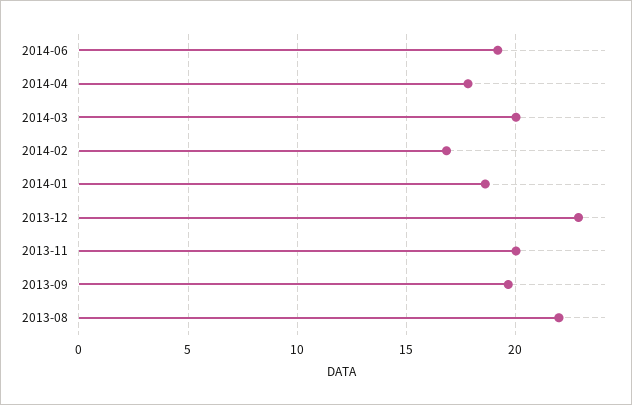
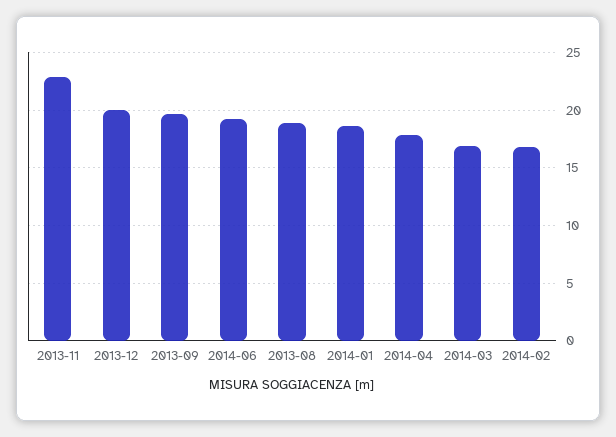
2014-03: 20 -> 17
2013-12: 23 -> 20
2013-11: 20 -> 23
2013-08: 22 -> 19

